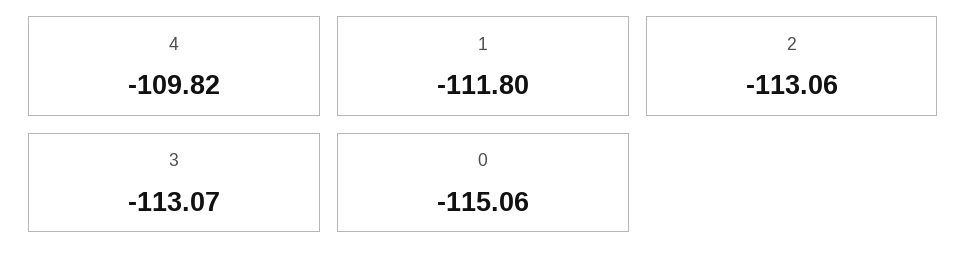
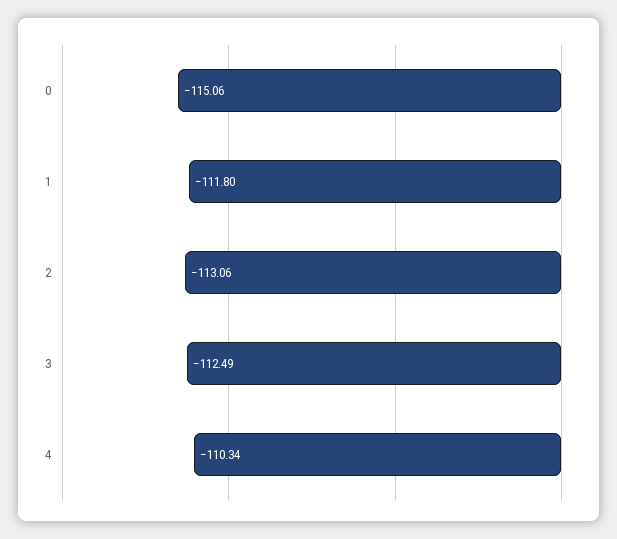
4: -109.82 -> -110.34
3: -113.07 -> -112.49

